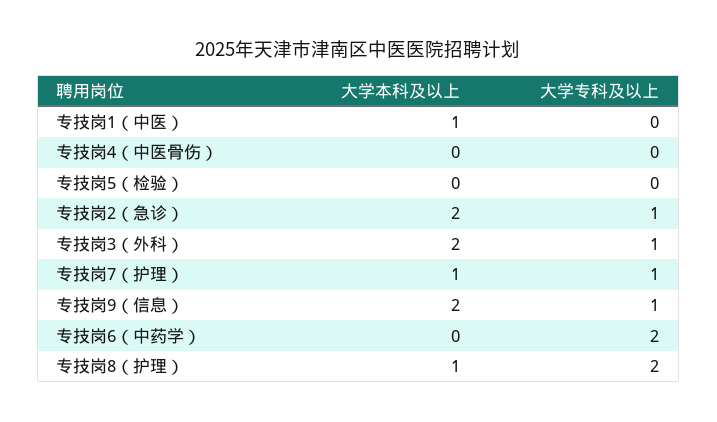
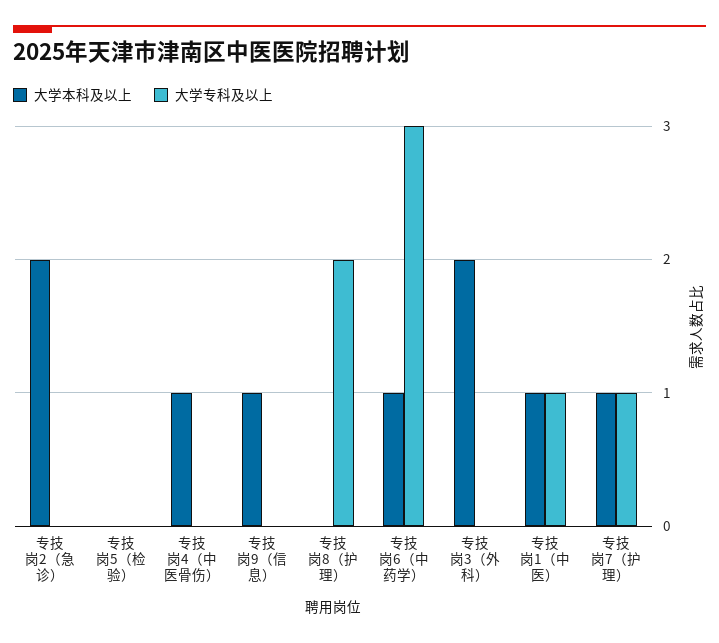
大学专科及以上, 专技岗1（中医）: 0 -> 1
大学本科及以上, 专技岗4（中医骨伤）: 0 -> 1
大学专科及以上, 专技岗2（急诊）: 1 -> 0
大学专科及以上, 专技岗3（外科）: 1 -> 0
大学本科及以上, 专技岗9（信息）: 2 -> 1
大学专科及以上, 专技岗9（信息）: 1 -> 0
大学本科及以上, 专技岗6（中药学）: 0 -> 1
大学专科及以上, 专技岗6（中药学）: 2 -> 3
大学本科及以上, 专技岗8（护理）: 1 -> 0

